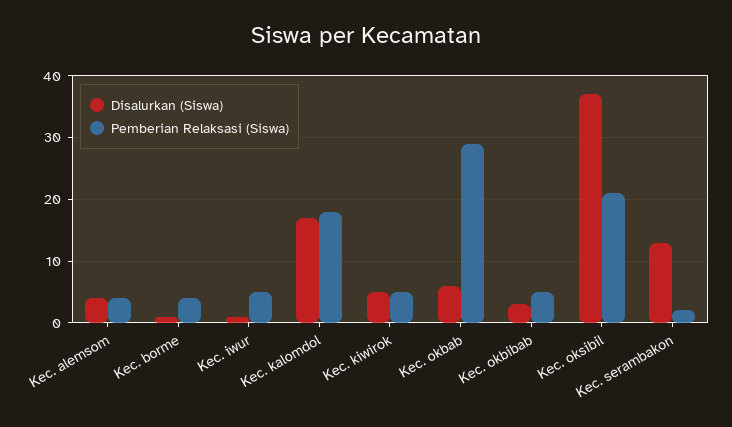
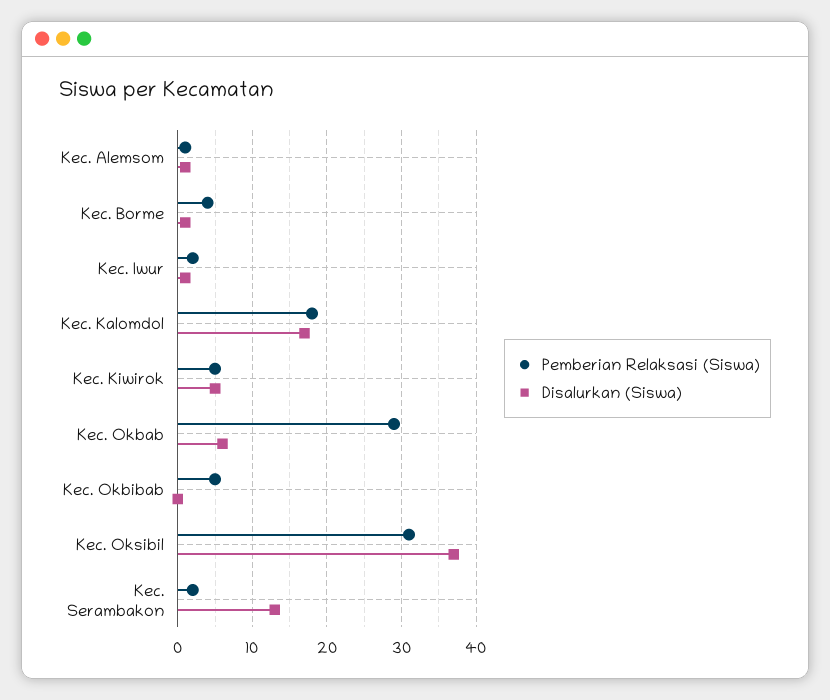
Disalurkan (Siswa), Kec. alemsom: 4 -> 1
Pemberian Relaksasi (Siswa), Kec. alemsom: 4 -> 1
Pemberian Relaksasi (Siswa), Kec. iwur: 5 -> 2
Disalurkan (Siswa), Kec. okbibab: 3 -> 0
Pemberian Relaksasi (Siswa), Kec. oksibil: 21 -> 31

